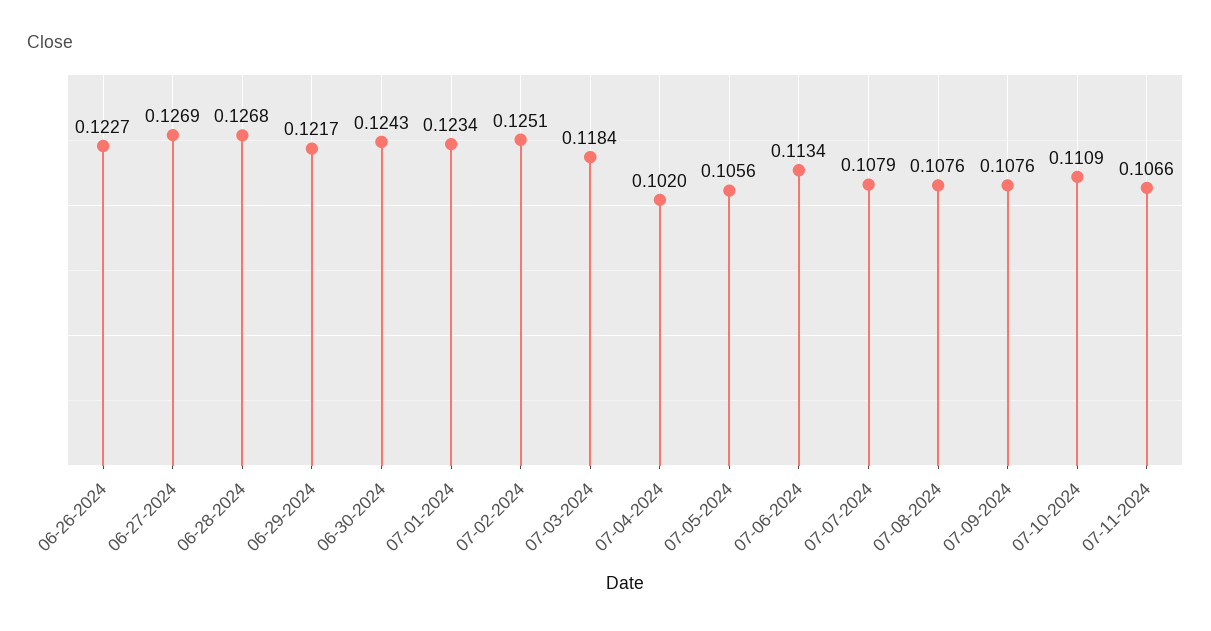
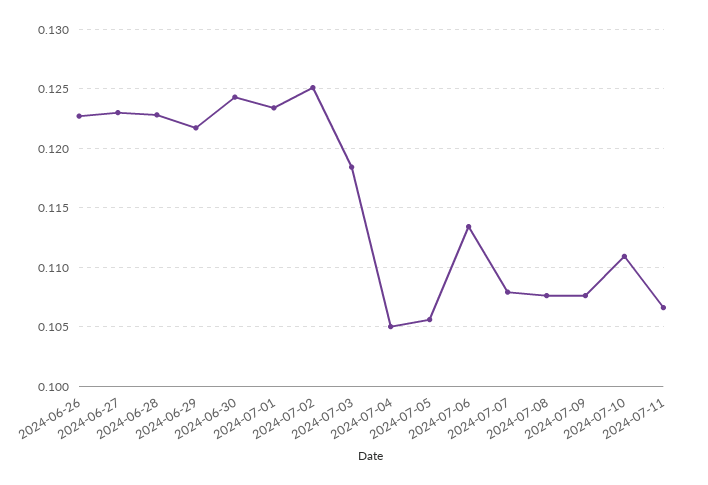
06-27-2024: 0.1269 -> 0.123
06-28-2024: 0.1268 -> 0.123
07-04-2024: 0.102 -> 0.105

